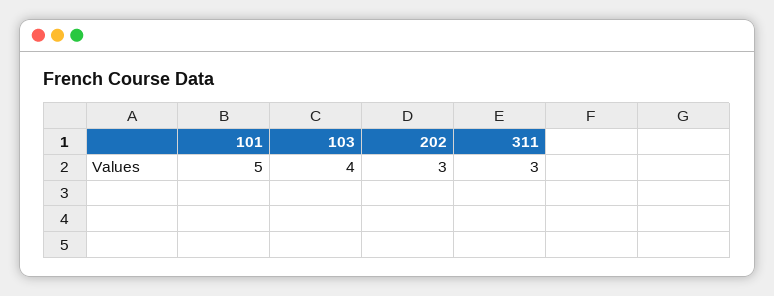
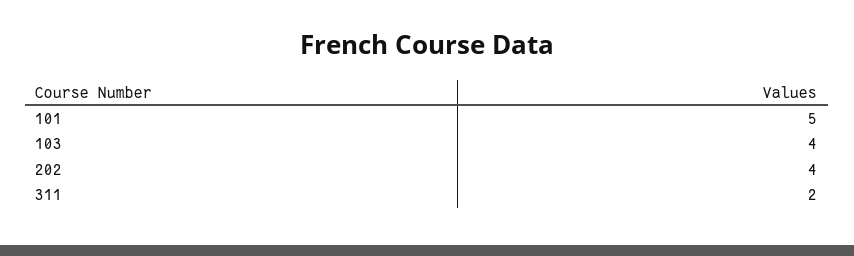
202: 3 -> 4
311: 3 -> 2

